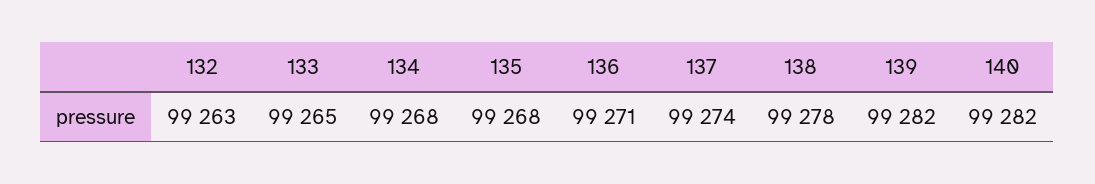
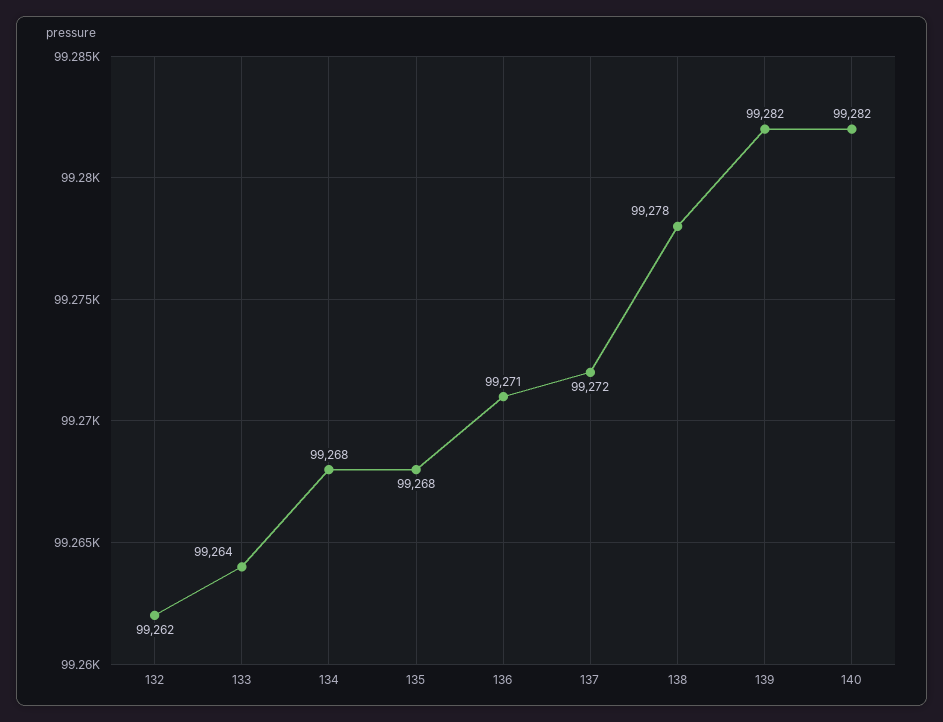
132: 99263 -> 99262
133: 99265 -> 99264
137: 99274 -> 99272

